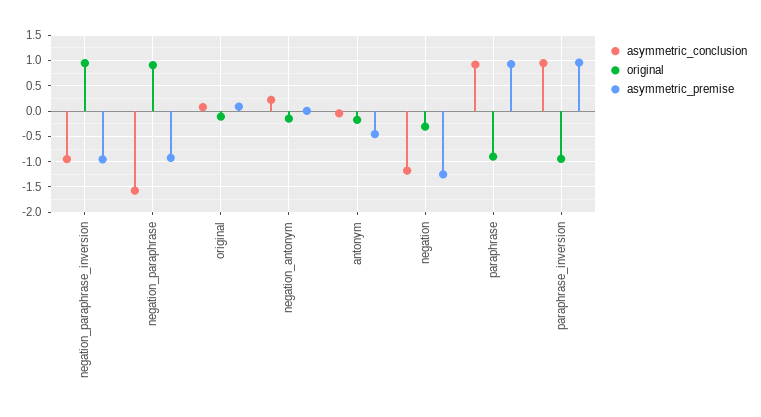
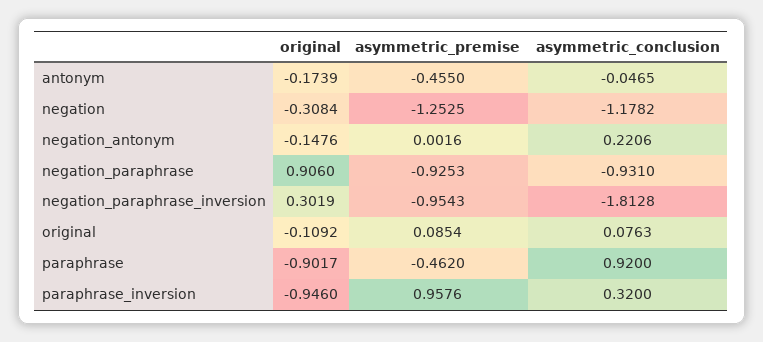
asymmetric_conclusion, negation_paraphrase_inversion: -1 -> -1.8128
original, negation_paraphrase_inversion: 1 -> 0.3019
asymmetric_conclusion, negation_paraphrase: -1.5 -> -0.931
asymmetric_premise, paraphrase: 1 -> -0.462
asymmetric_conclusion, paraphrase_inversion: 1 -> 0.32

